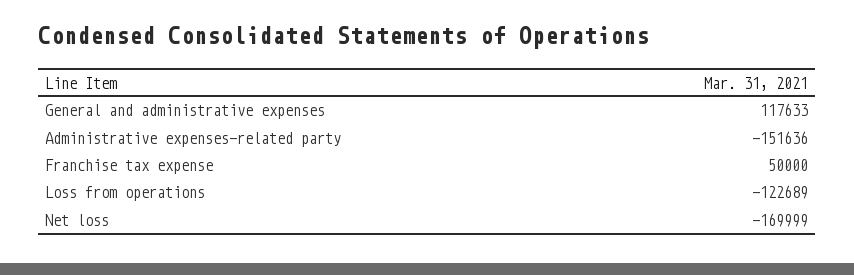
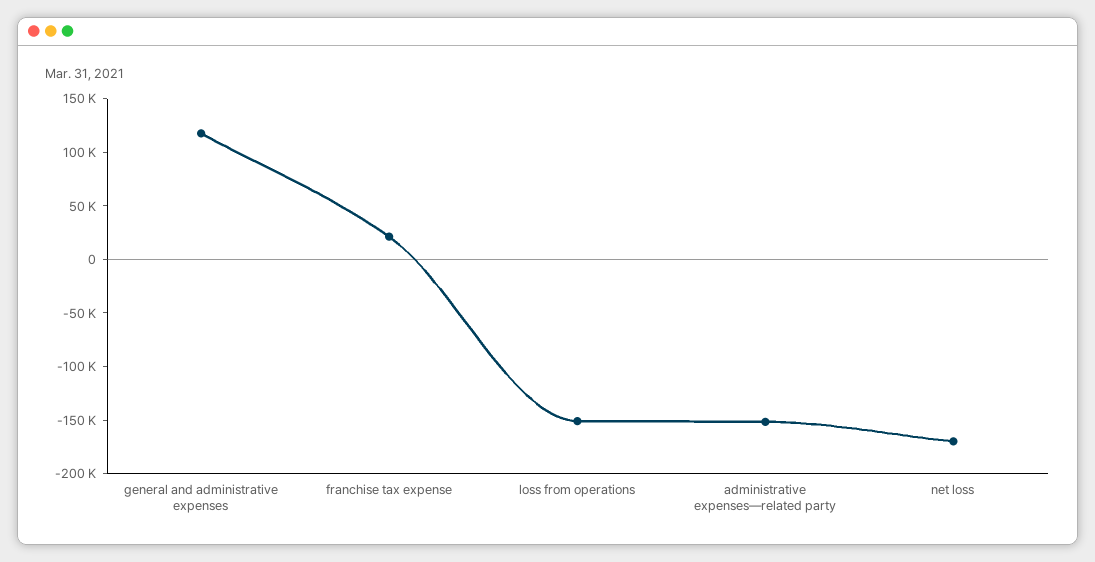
Franchise tax expense: 50000 -> 20000
Loss from operations: -122689 -> -150000

